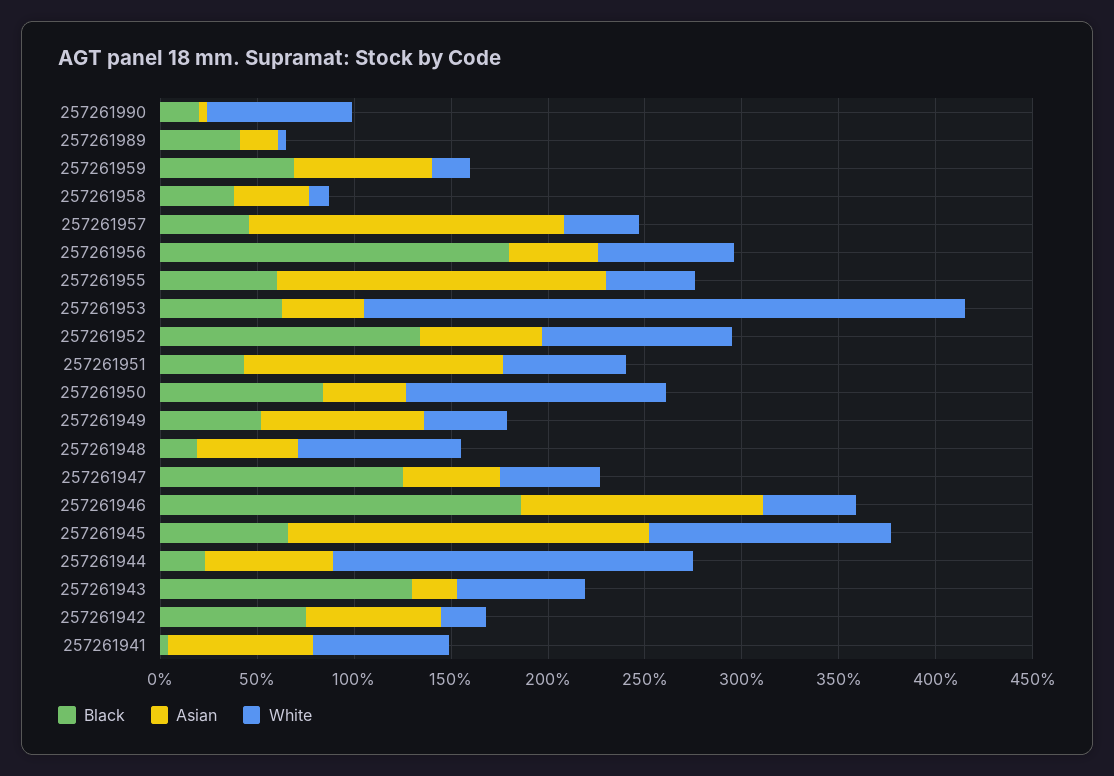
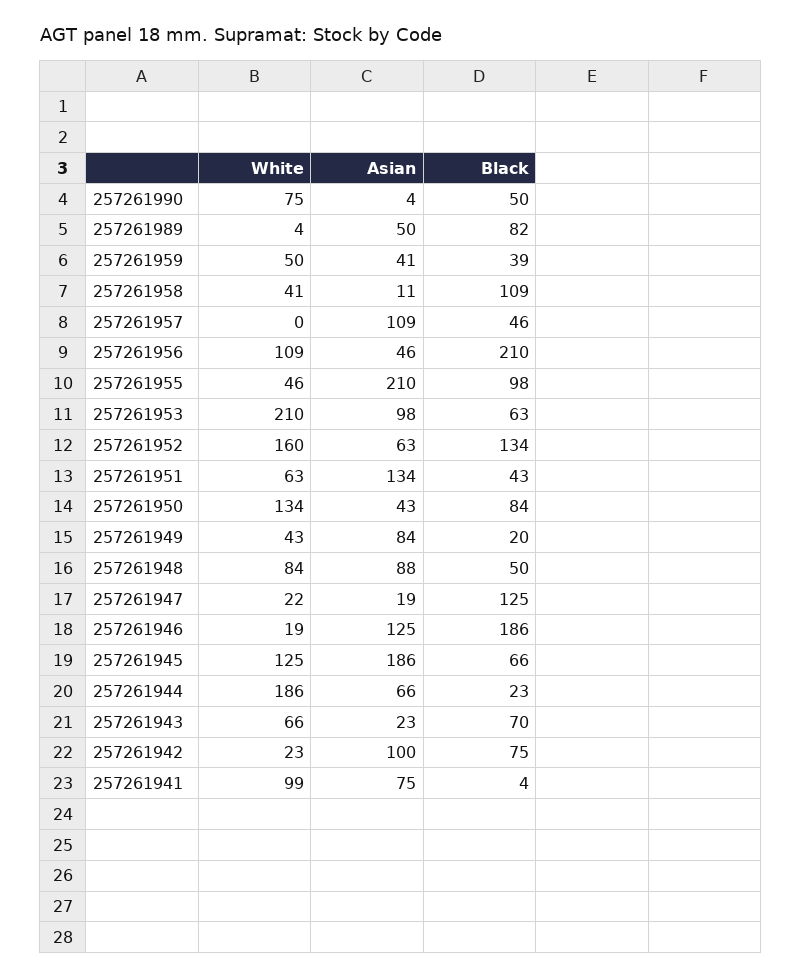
Black, 257261990: 20 -> 50
Black, 257261989: 40 -> 82
Asian, 257261989: 20 -> 50
Black, 257261959: 70 -> 39
Asian, 257261959: 70 -> 41
White, 257261959: 20 -> 50
Black, 257261958: 40 -> 109
Asian, 257261958: 40 -> 11
White, 257261958: 10 -> 41
Asian, 257261957: 160 -> 109
White, 257261957: 40 -> 0
Black, 257261956: 180 -> 210
White, 257261956: 70 -> 109
Black, 257261955: 60 -> 98
Asian, 257261955: 170 -> 210
Asian, 257261953: 40 -> 98
White, 257261953: 310 -> 210
White, 257261952: 100 -> 160
Black, 257261949: 50 -> 20
Black, 257261948: 20 -> 50
Asian, 257261948: 50 -> 88
Asian, 257261947: 50 -> 19
White, 257261947: 50 -> 22
White, 257261946: 50 -> 19
Black, 257261943: 130 -> 70
Asian, 257261942: 70 -> 100
White, 257261941: 70 -> 99

